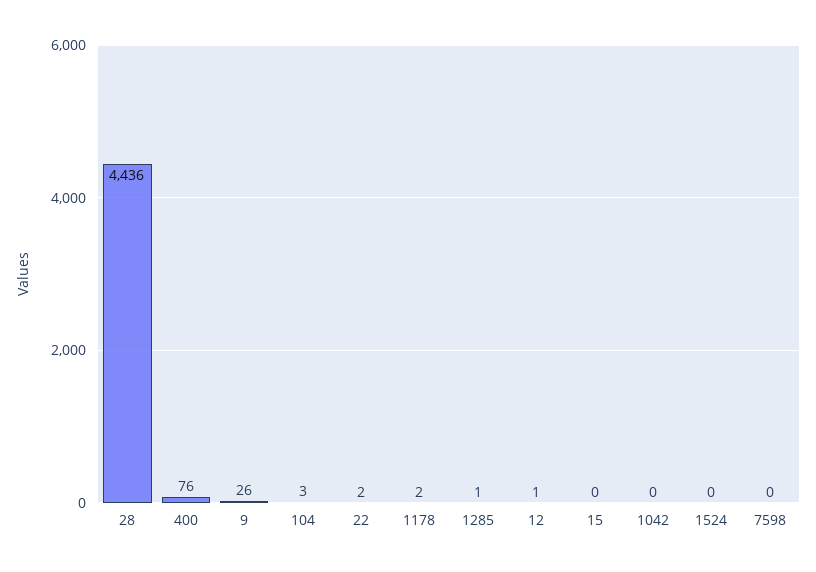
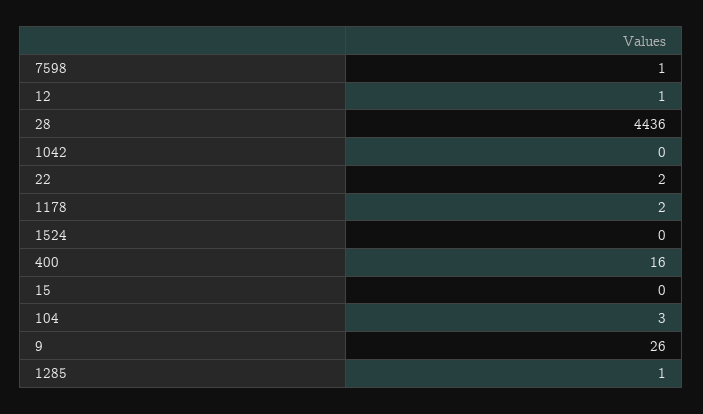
400: 76 -> 16
7598: 0 -> 1

